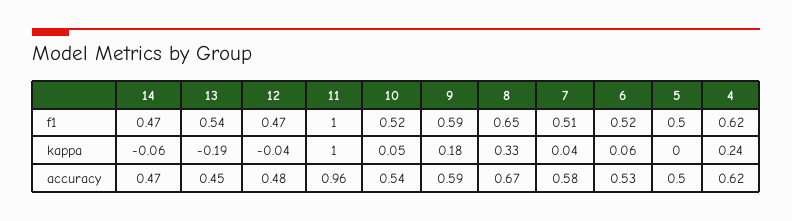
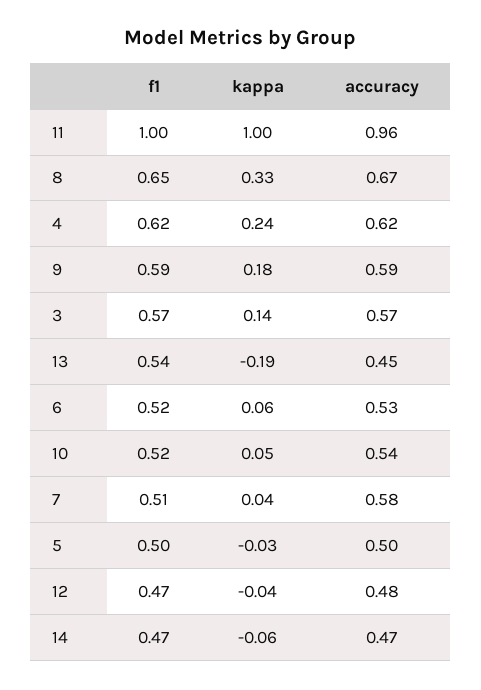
5, kappa: 0 -> -0.03
3, f1: none -> 0.57
3, kappa: none -> 0.14
3, accuracy: none -> 0.57

